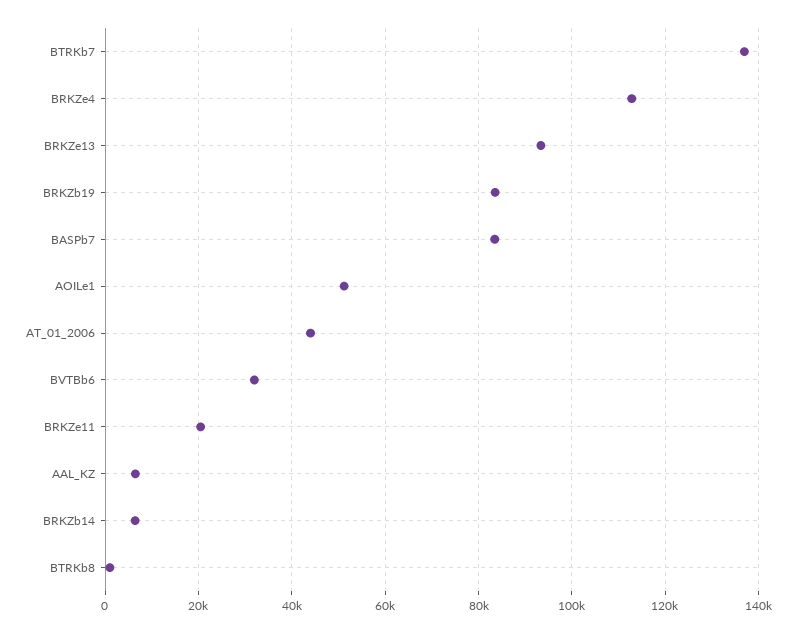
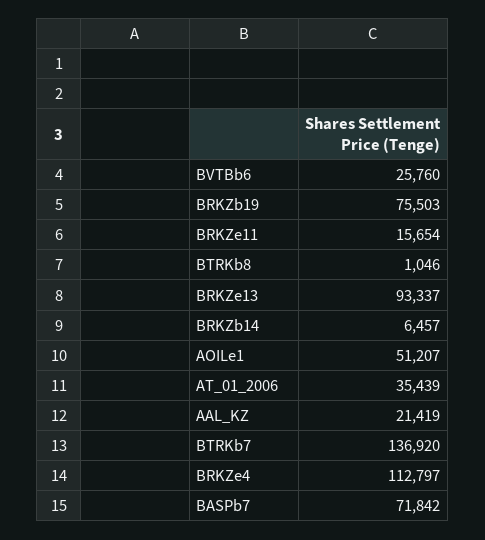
BRKZb19: 84000 -> 75503
BASPb7: 84000 -> 71842
AT_01_2006: 44000 -> 35439
BVTBb6: 32000 -> 25760
BRKZe11: 20000 -> 15654
AAL_KZ: 6000 -> 21419

